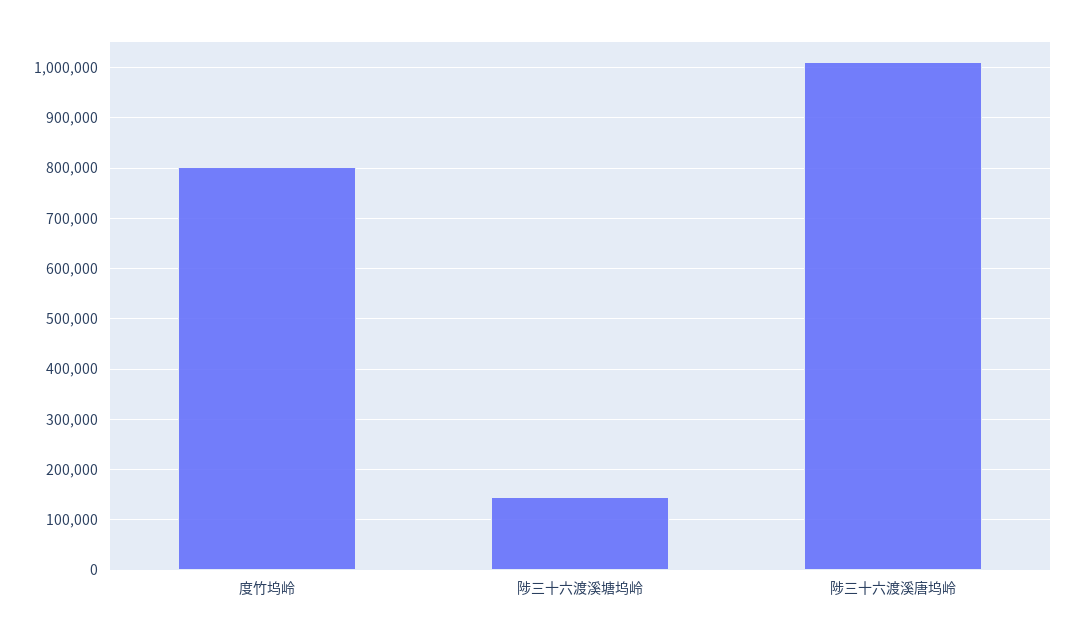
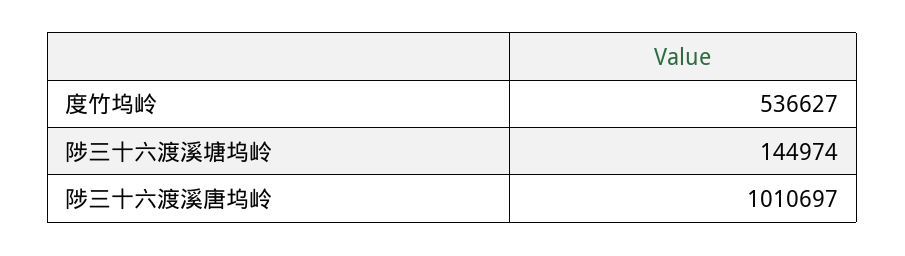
度竹坞岭: 800000 -> 536627

